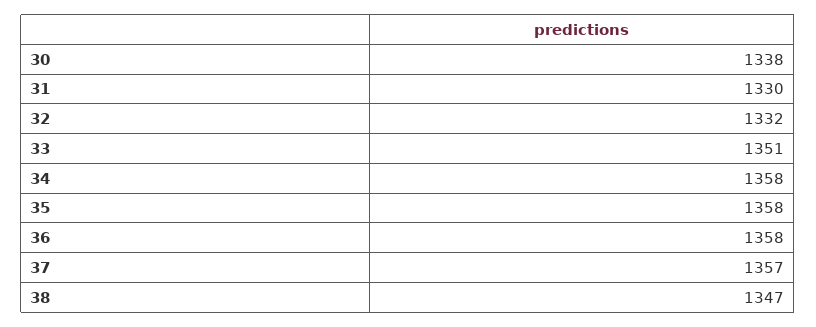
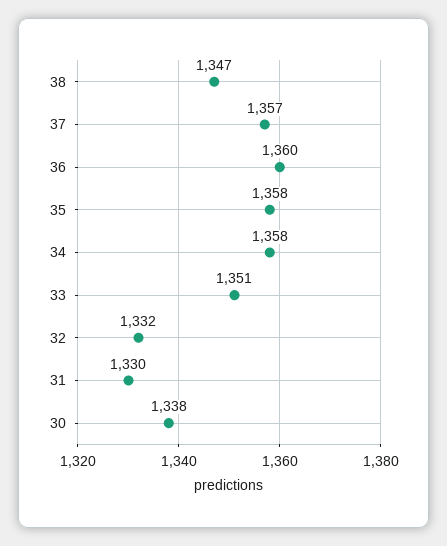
36: 1358 -> 1360

